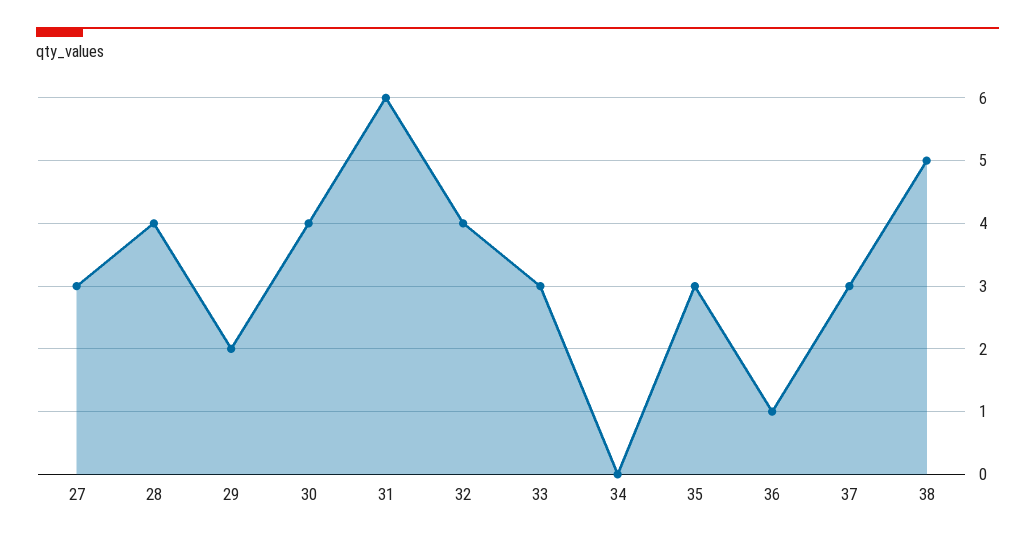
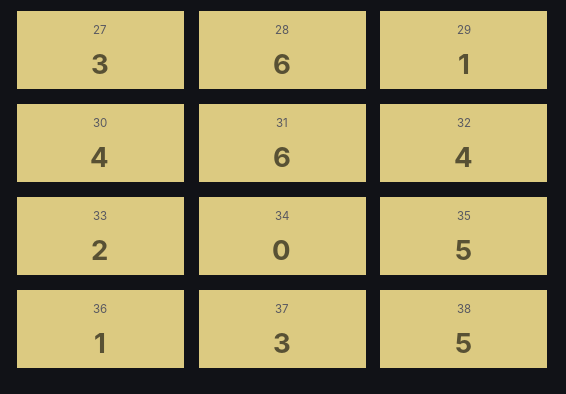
28: 4 -> 6
29: 2 -> 1
33: 3 -> 2
35: 3 -> 5

